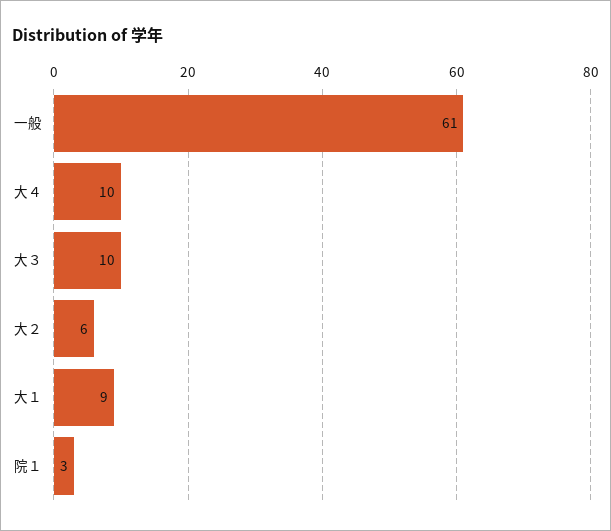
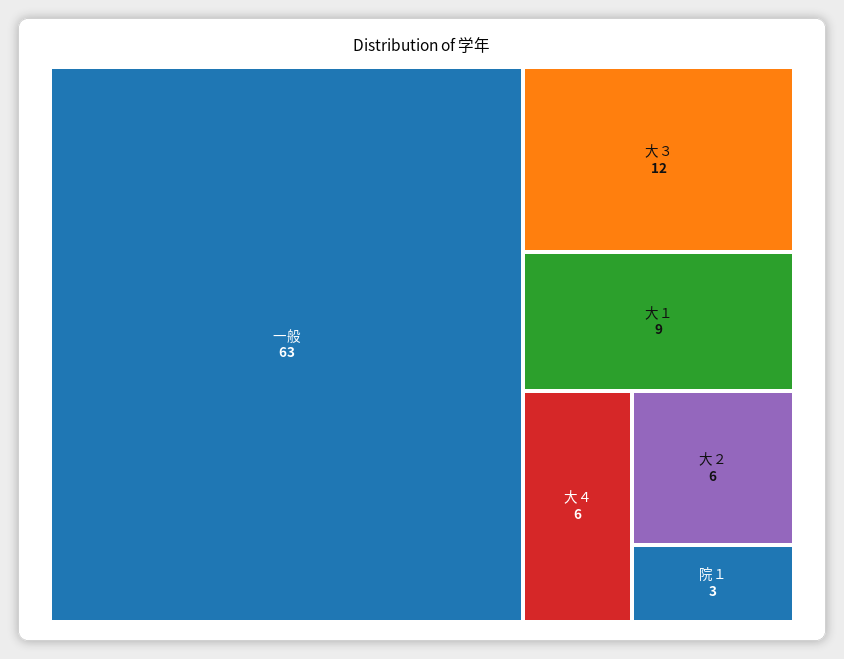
一般: 61 -> 63
大４: 10 -> 6
大３: 10 -> 12

